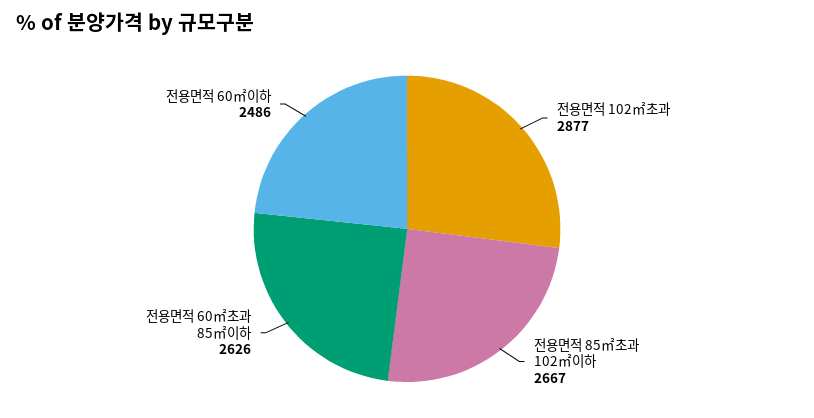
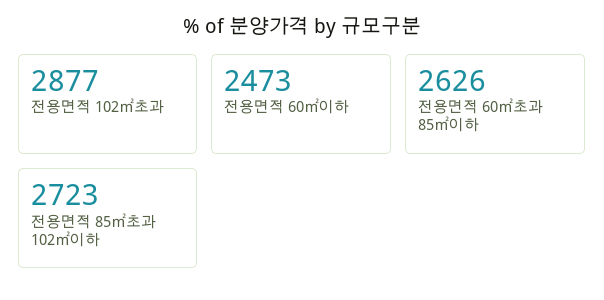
전용면적 85㎡초과 102㎡이하: 2667 -> 2723
전용면적 60㎡이하: 2486 -> 2473

